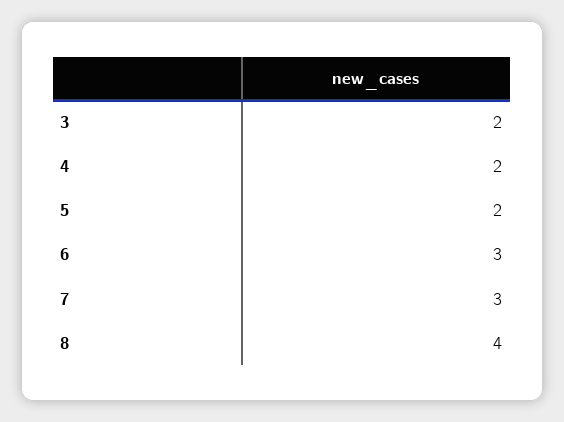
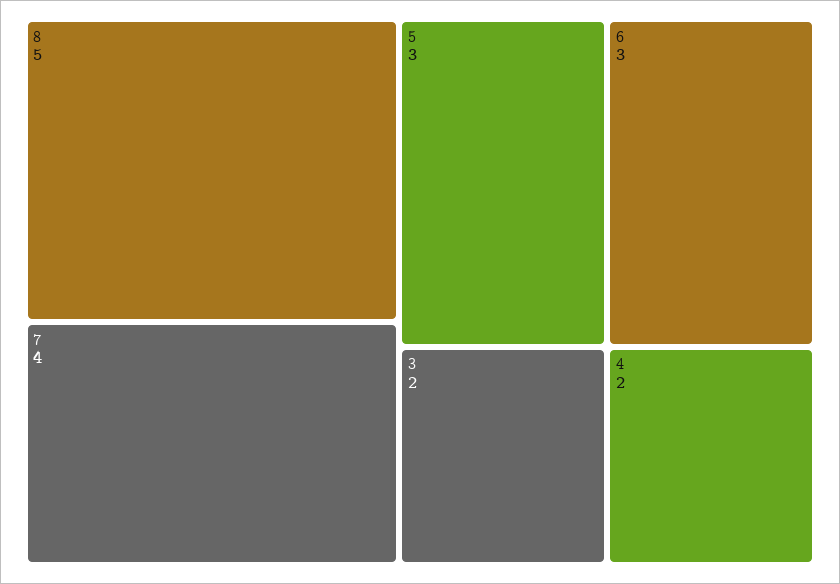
5: 2 -> 3
7: 3 -> 4
8: 4 -> 5

